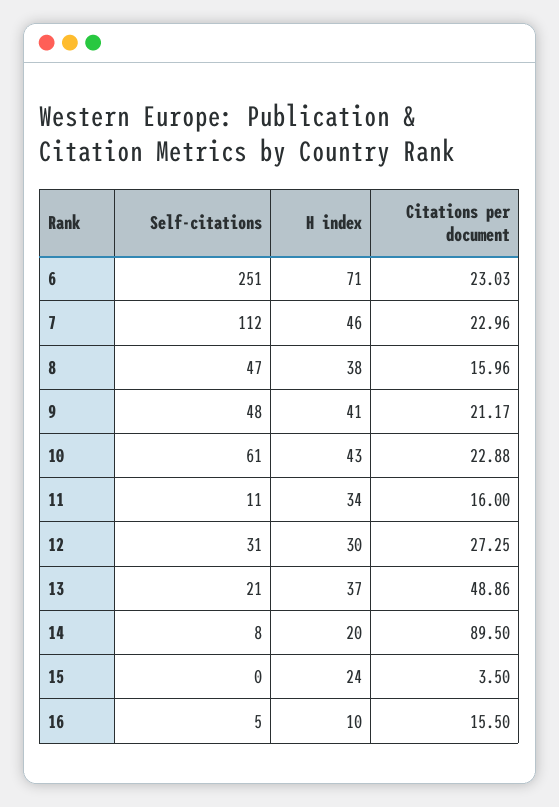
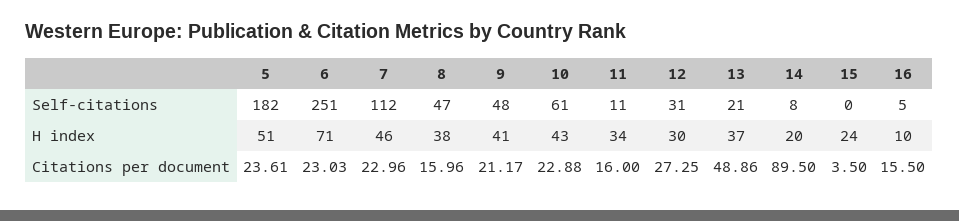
Self-citations, 5: none -> 182
H index, 5: none -> 51
Citations per document, 5: none -> 23.61

